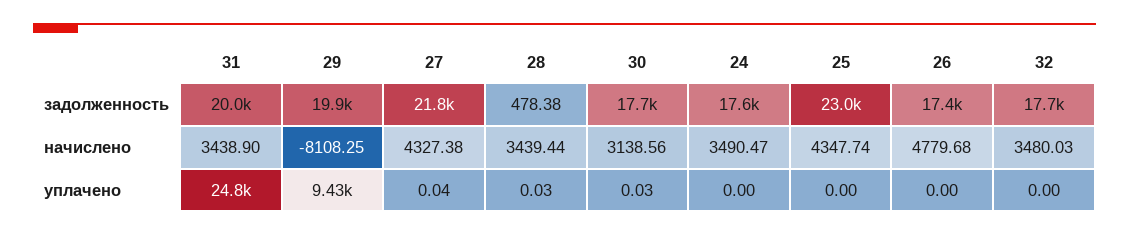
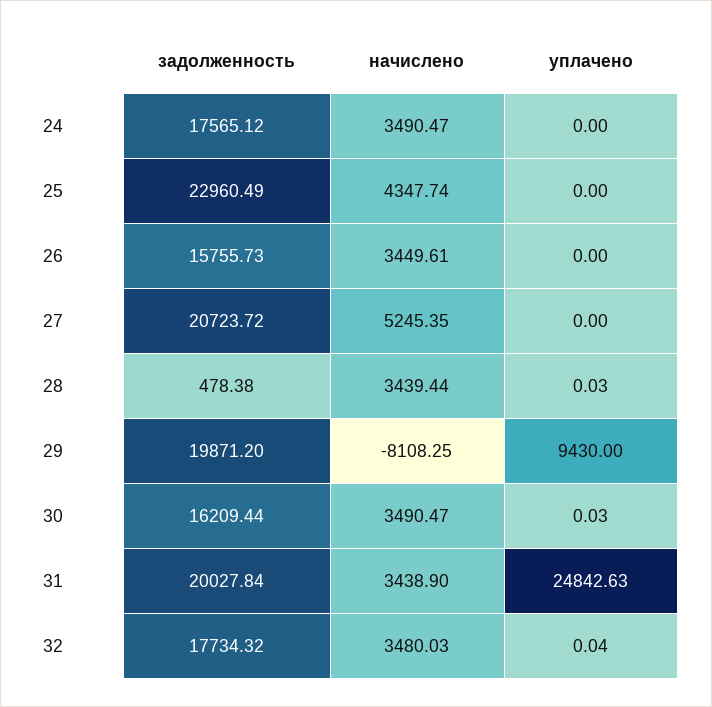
27, задолженность: 21800 -> 20723.72
30, задолженность: 17700 -> 16209.44
26, задолженность: 17400 -> 15755.73
27, начислено: 4327.38 -> 5245.35
30, начислено: 3138.56 -> 3490.47
26, начислено: 4779.68 -> 3449.61
27, уплачено: 0.04 -> 0
32, уплачено: 0 -> 0.04

